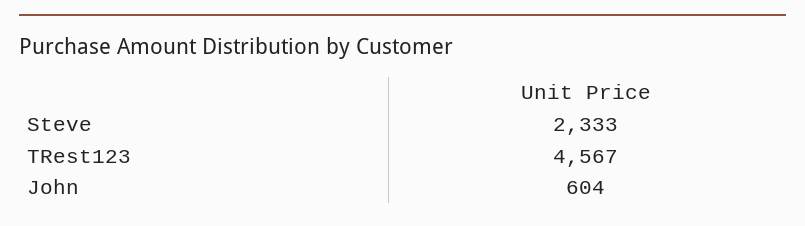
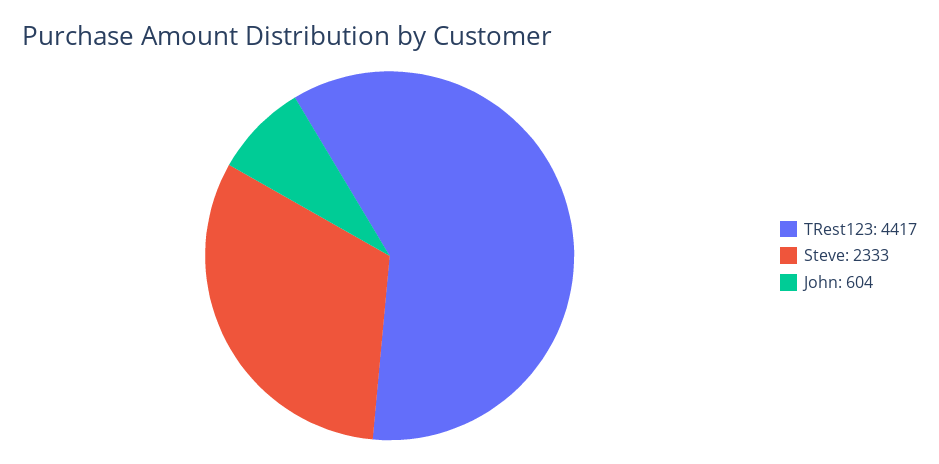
TRest123: 4567 -> 4417

